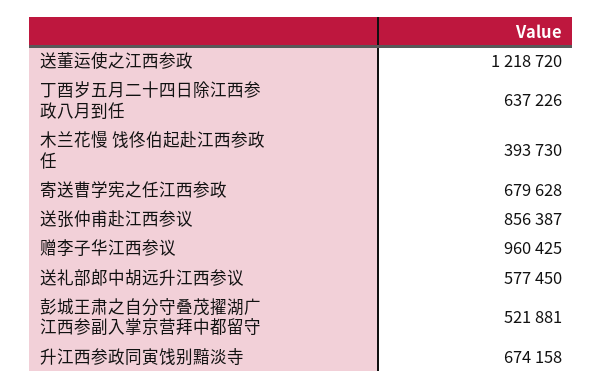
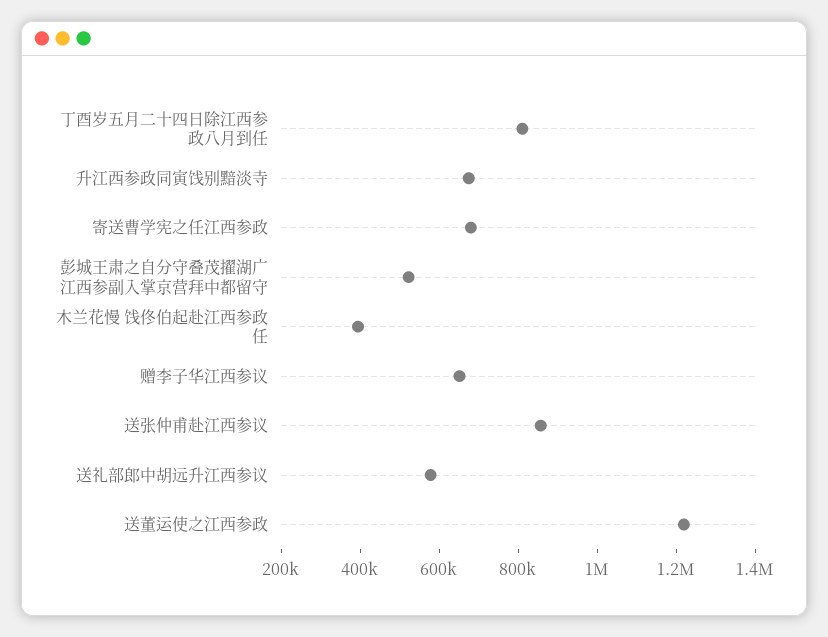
丁酉岁五月二十四日除江西参政八月到任: 637226 -> 800000
赠李子华江西参议: 960425 -> 650000

